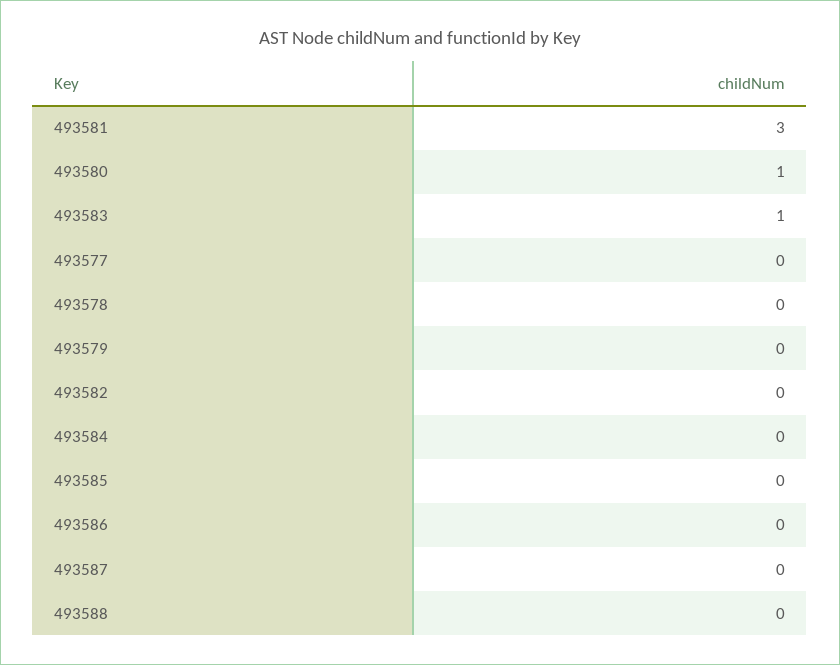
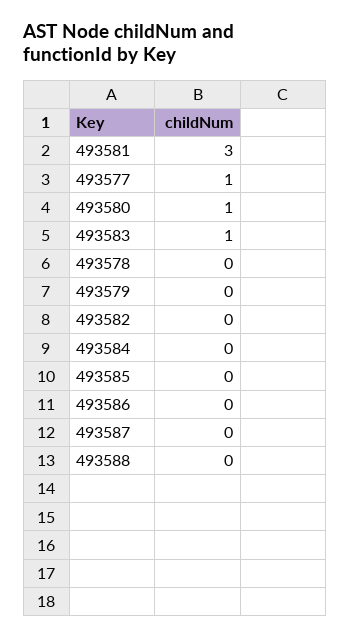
493577: 0 -> 1

